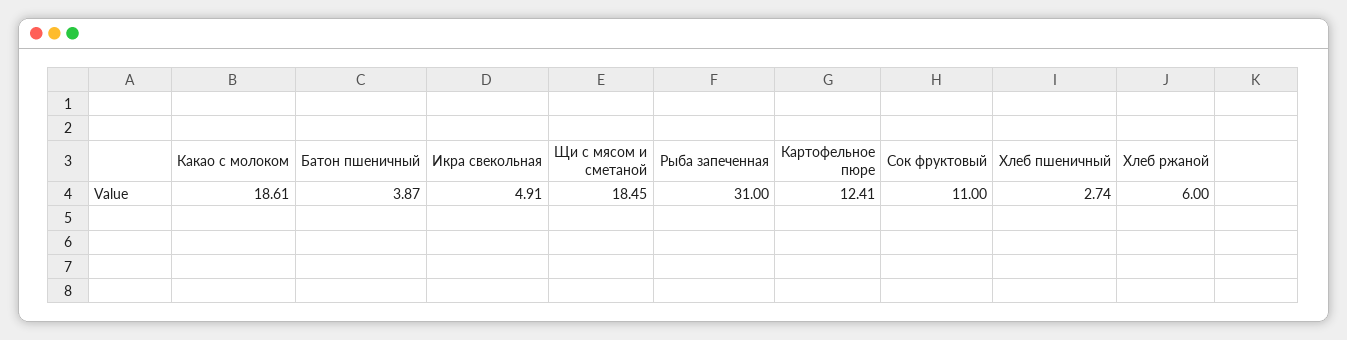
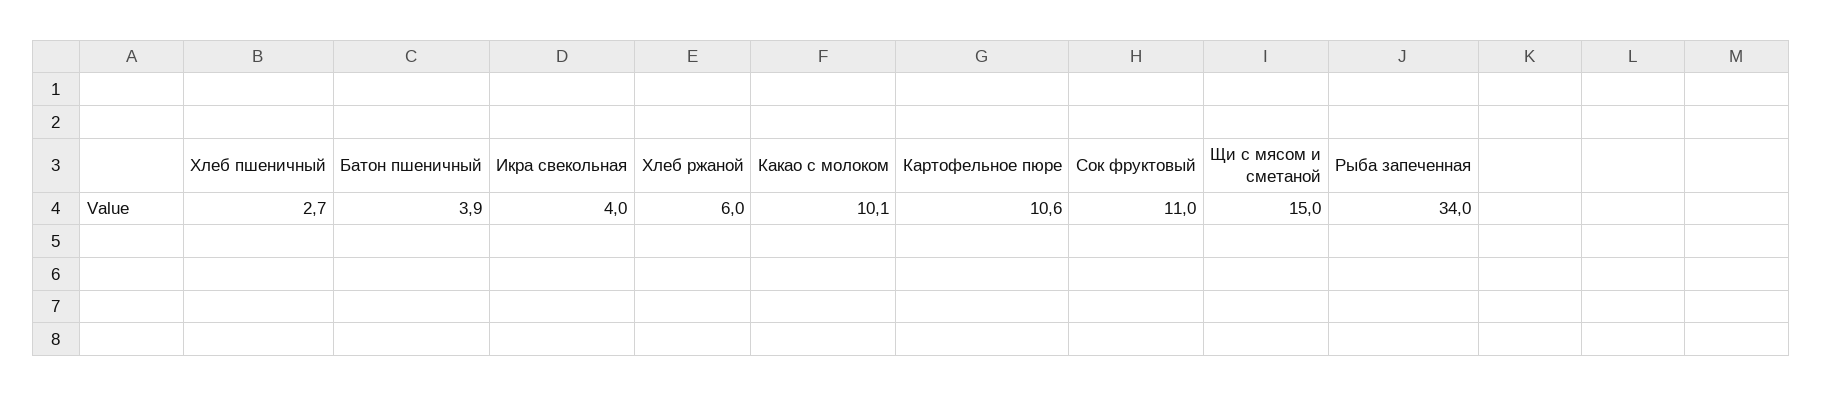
Какао с молоком: 18.61 -> 10.1
Икра свекольная: 4.91 -> 4
Щи с мясом и сметаной: 18.45 -> 15
Рыба запеченная: 31 -> 34
Картофельное пюре: 12.41 -> 10.6

